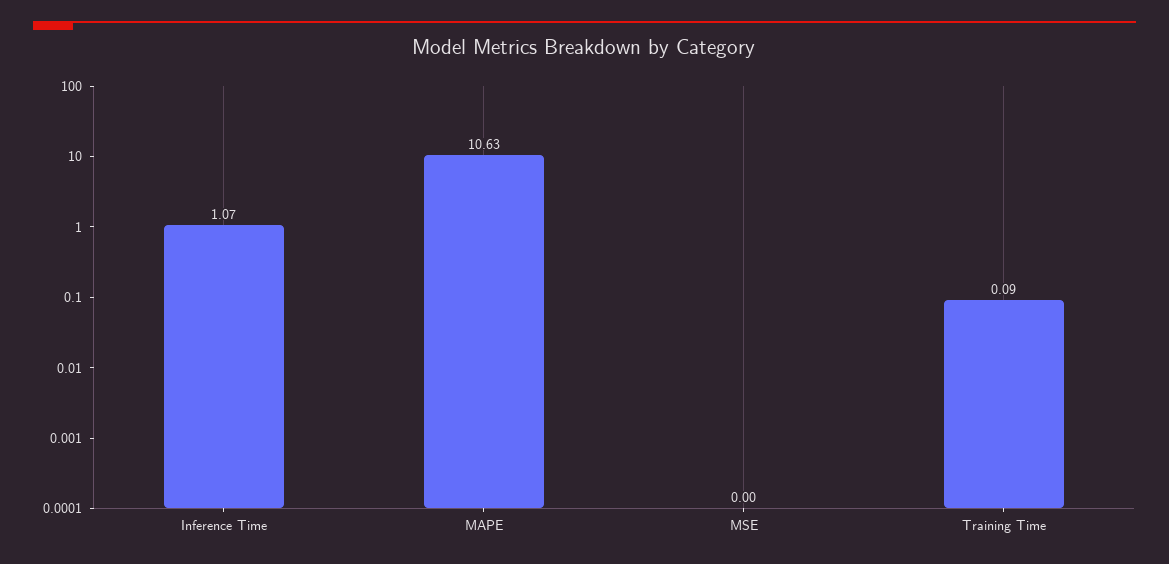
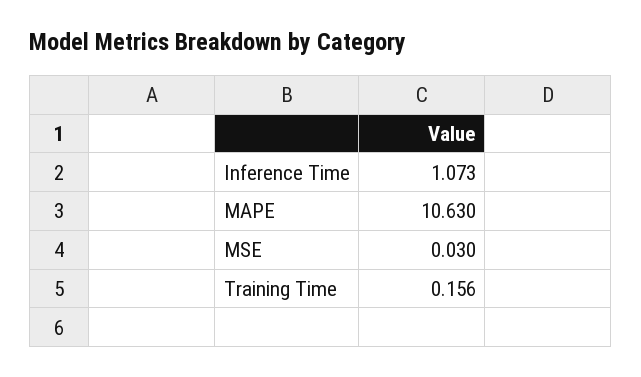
MSE: 0 -> 0.03
Training Time: 0.09 -> 0.156

